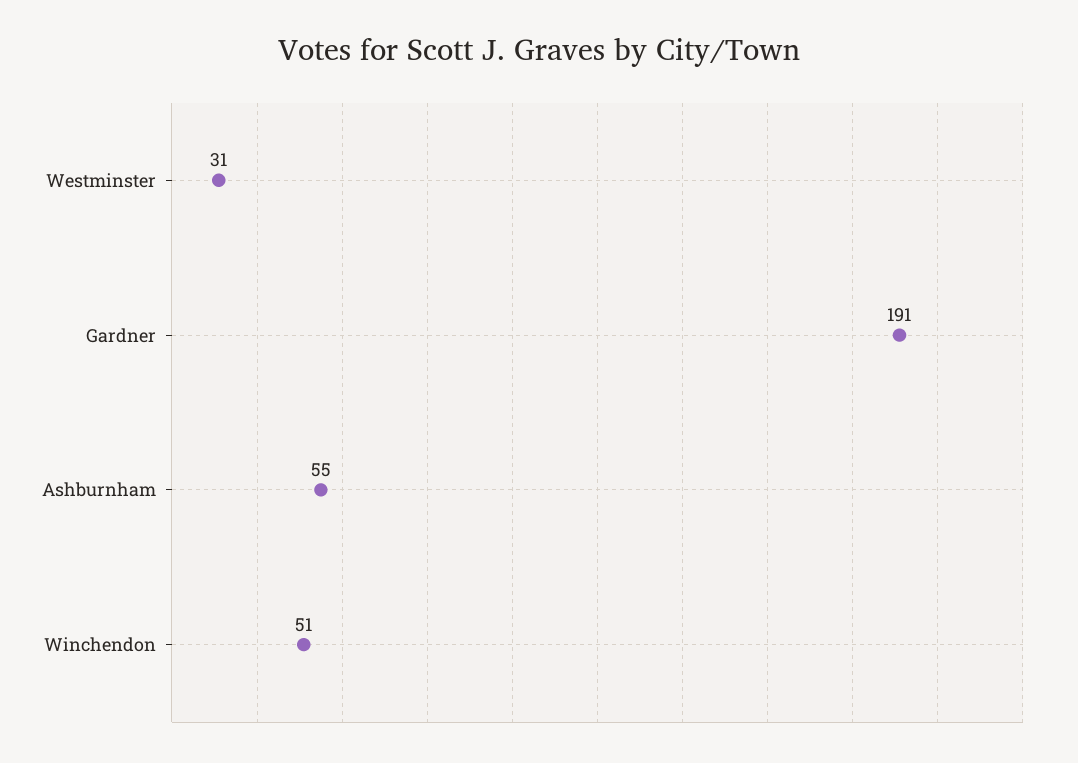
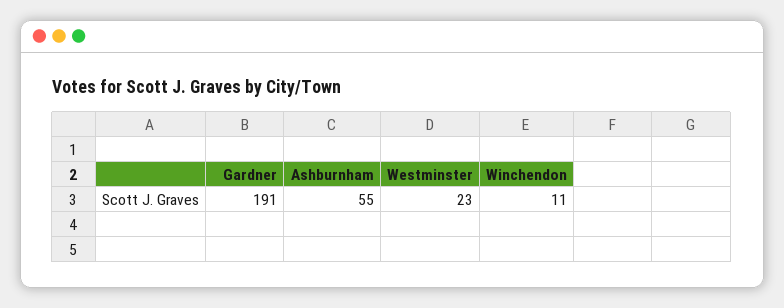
Westminster: 31 -> 23
Winchendon: 51 -> 11

